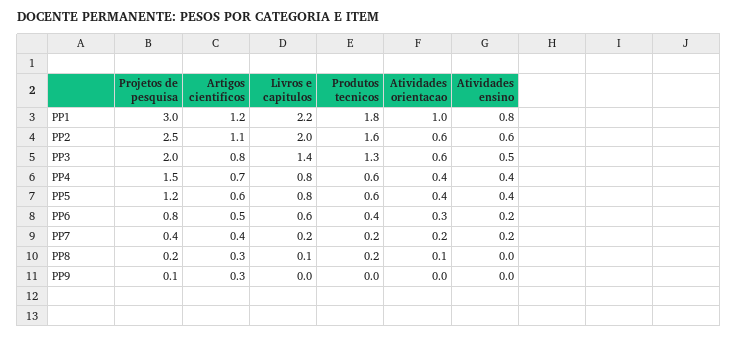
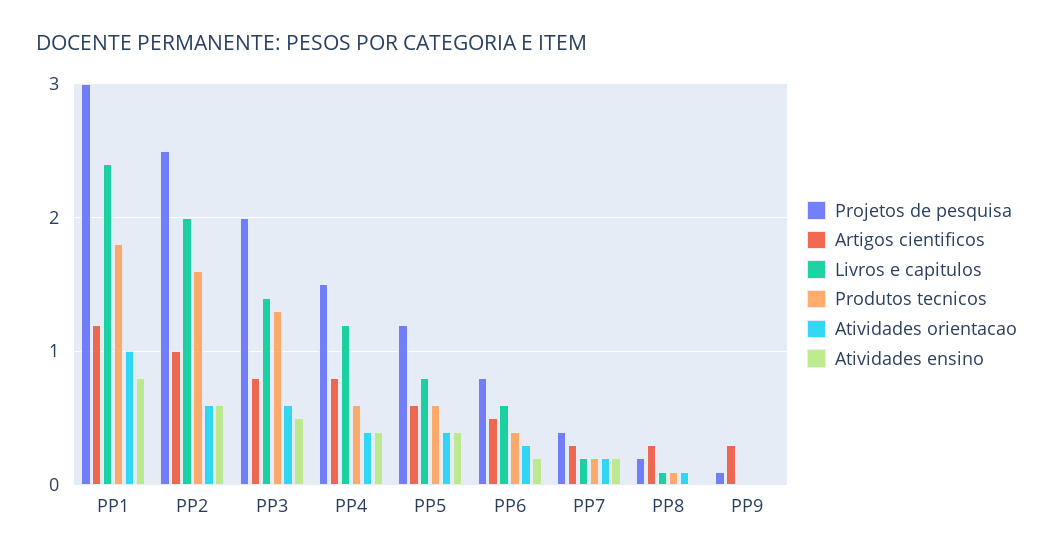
Livros e capitulos, PP1: 2.2 -> 2.4
Artigos cientificos, PP2: 1.1 -> 1
Artigos cientificos, PP4: 0.7 -> 0.8
Livros e capitulos, PP4: 0.8 -> 1.2
Artigos cientificos, PP7: 0.4 -> 0.3
Produtos tecnicos, PP8: 0.2 -> 0.1

